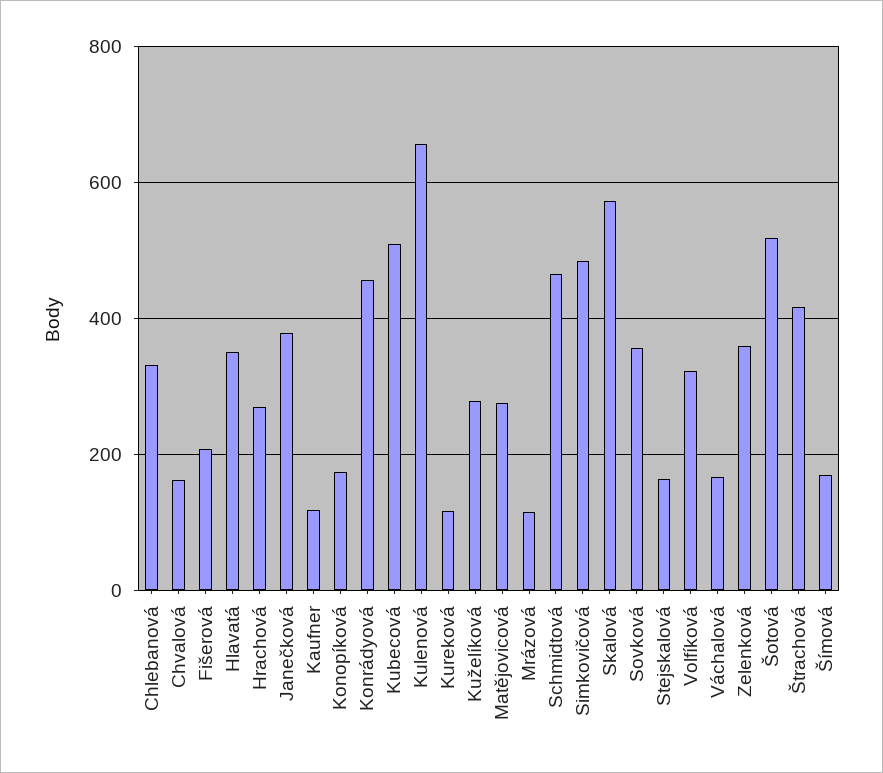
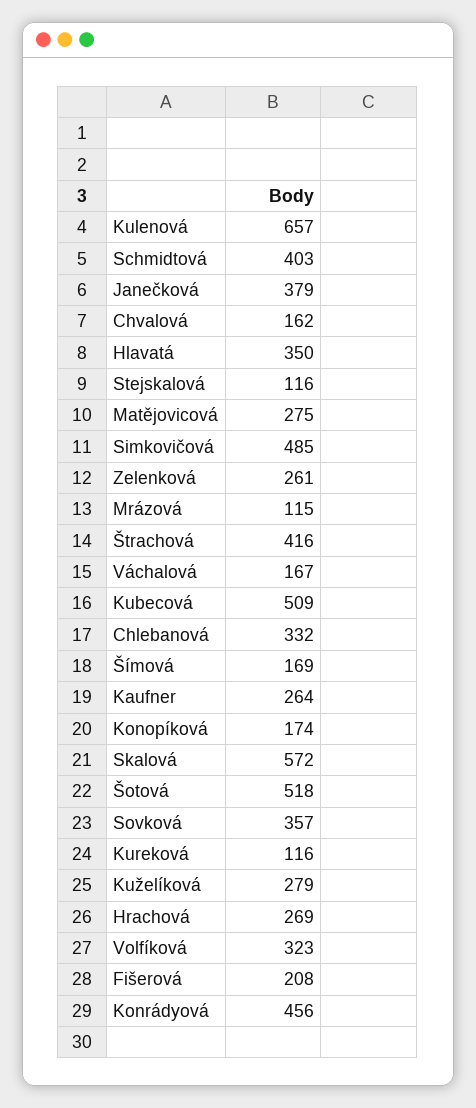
Kaufner: 120 -> 264
Schmidtová: 460 -> 403
Stejskalová: 160 -> 116
Zelenková: 360 -> 261

